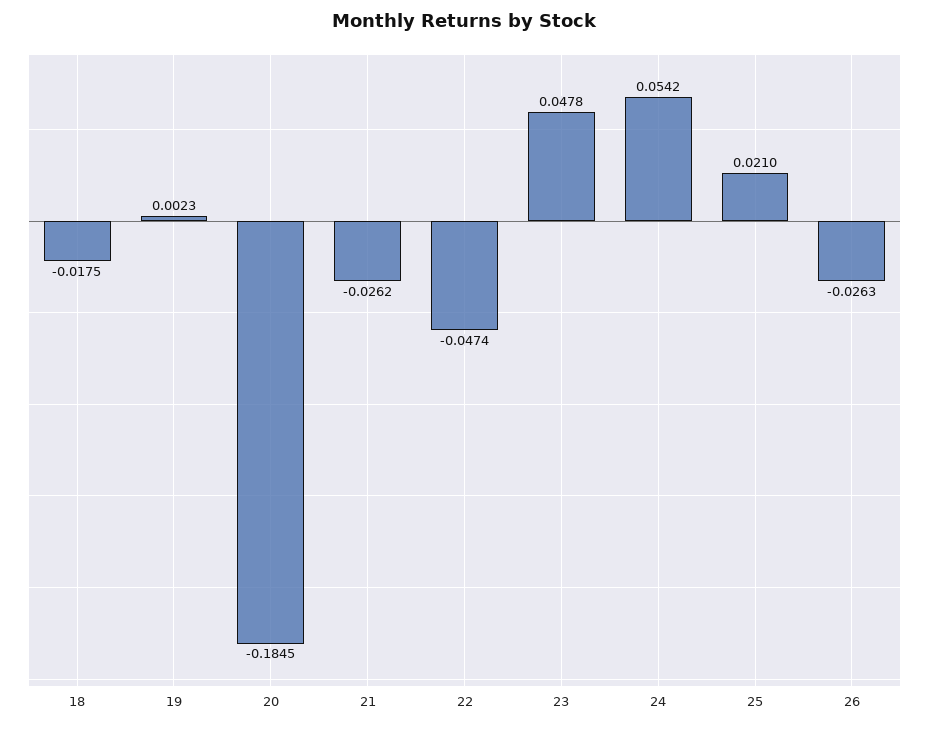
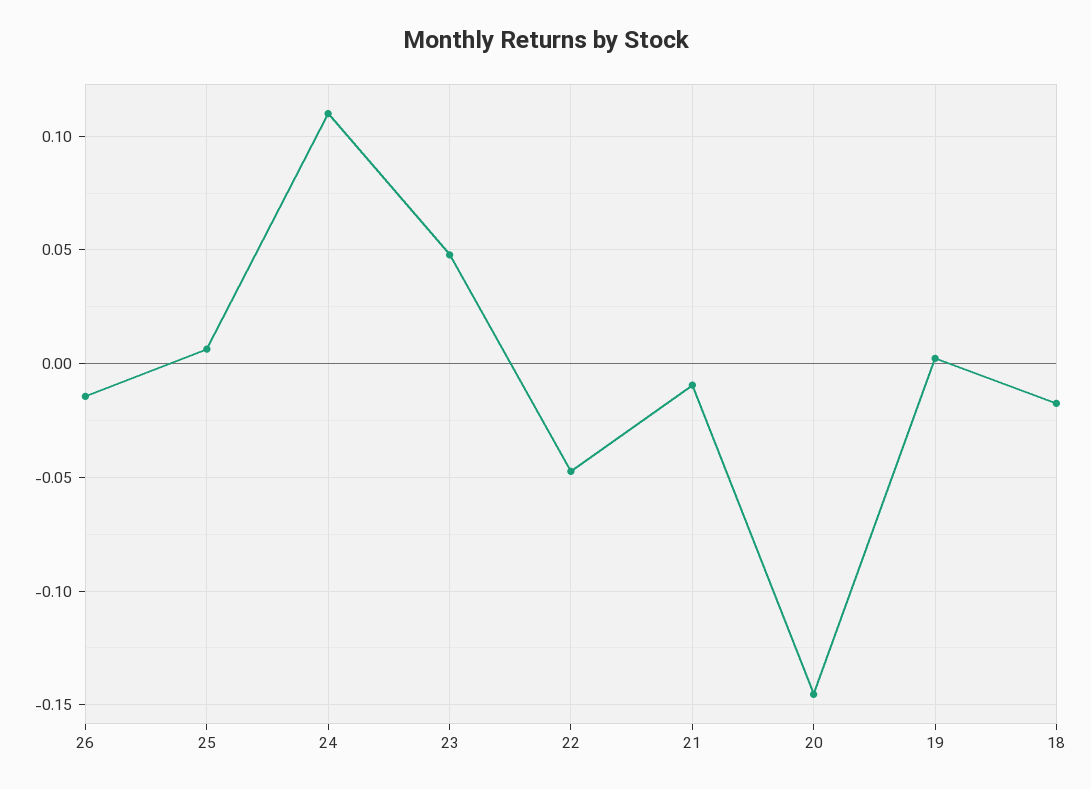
20: -0.1845 -> -0.145
21: -0.0262 -> -0.01
24: 0.0542 -> 0.11
25: 0.021 -> 0.005
26: -0.0263 -> -0.015

